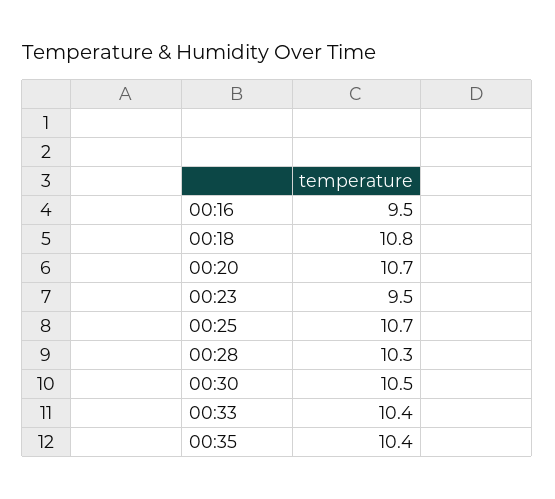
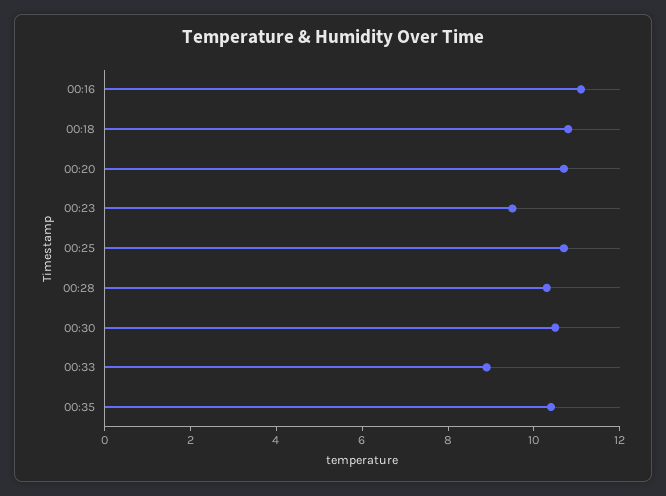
00:16: 9.5 -> 11
00:33: 10.4 -> 9

